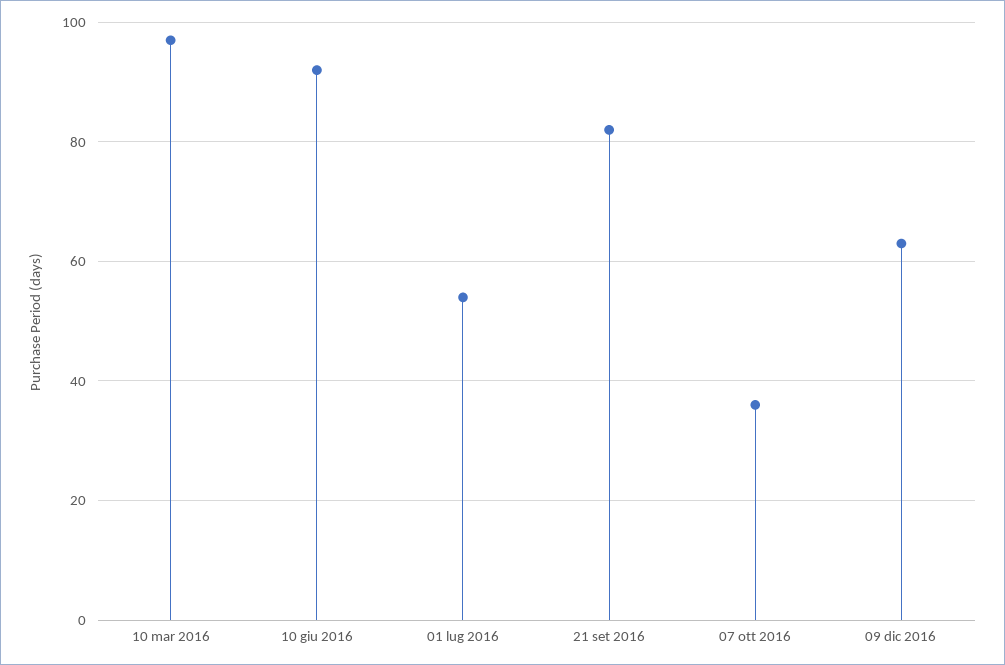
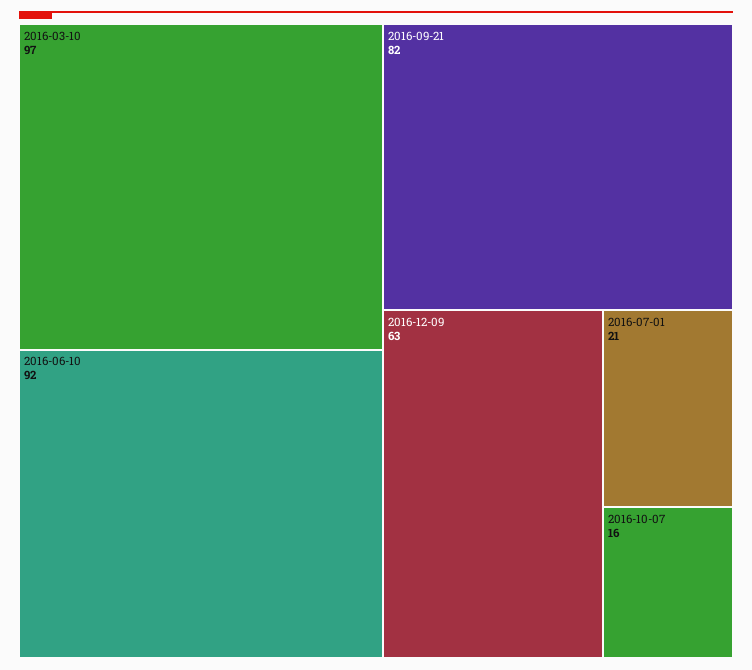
01 lug 2016: 55 -> 21
07 ott 2016: 35 -> 16

